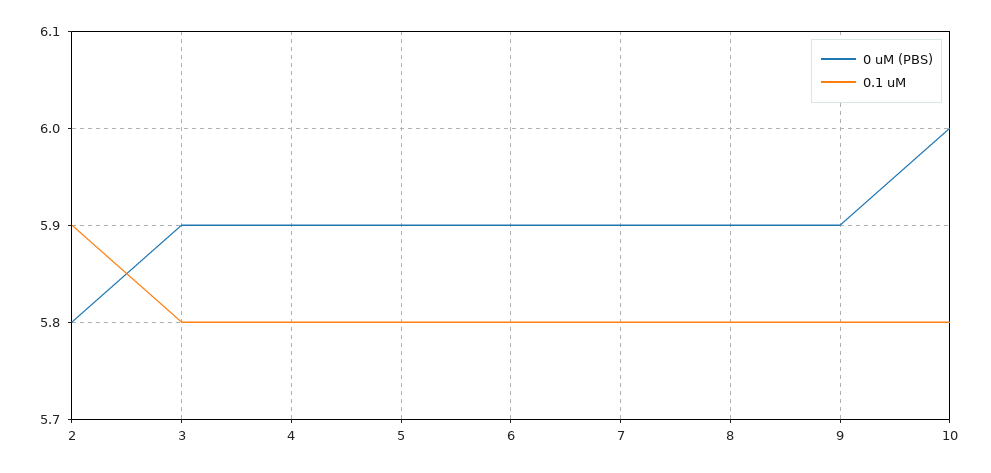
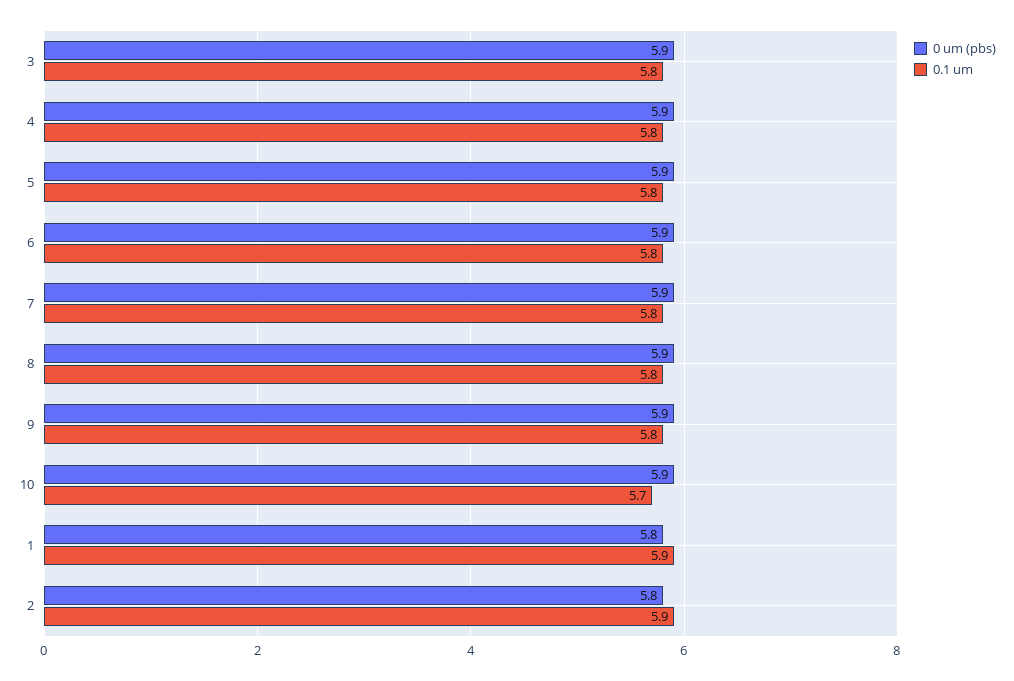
0 uM (PBS), 10: 6 -> 5.9
0.1 uM, 10: 5.8 -> 5.7
0 uM (PBS), 1: none -> 5.8
0.1 uM, 1: none -> 5.9

